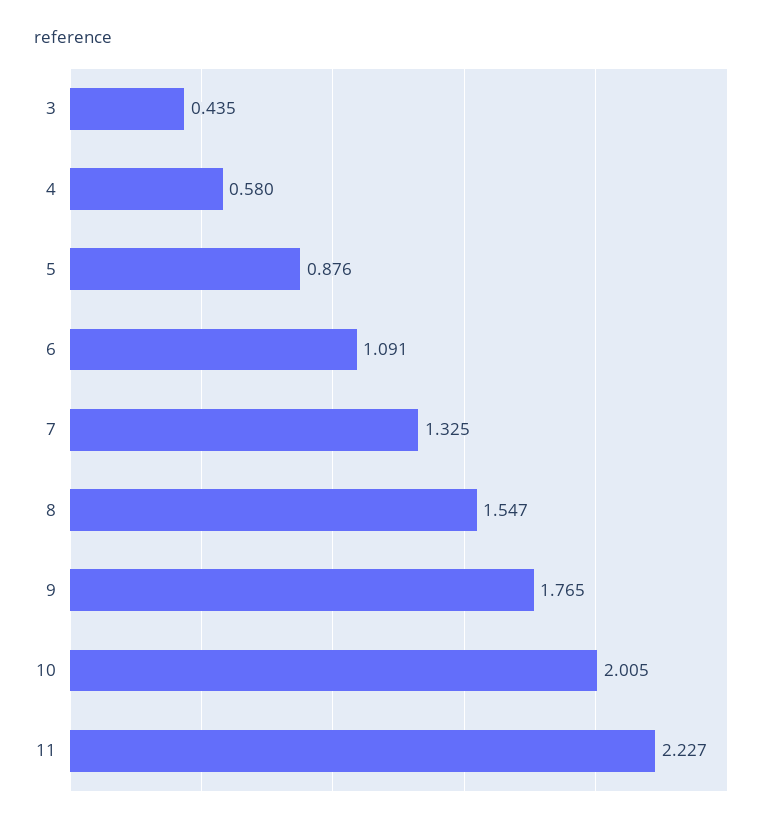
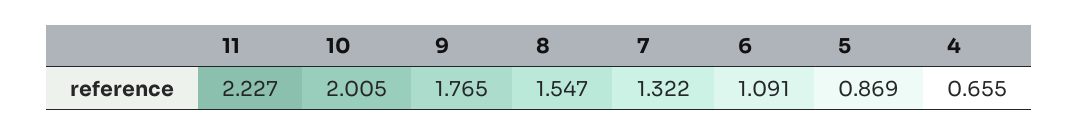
3: 0.435 -> none
4: 0.58 -> 0.655
5: 0.876 -> 0.869
7: 1.325 -> 1.322

